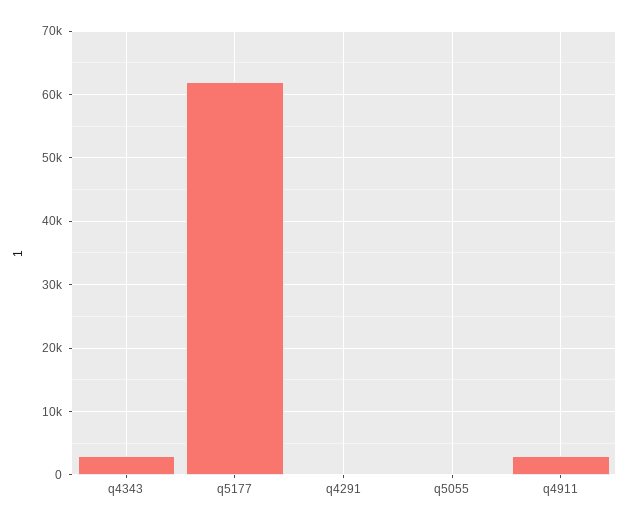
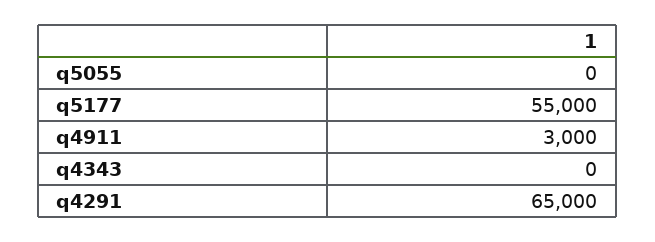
q4343: 3000 -> 0
q5177: 62000 -> 55000
q4291: 0 -> 65000

